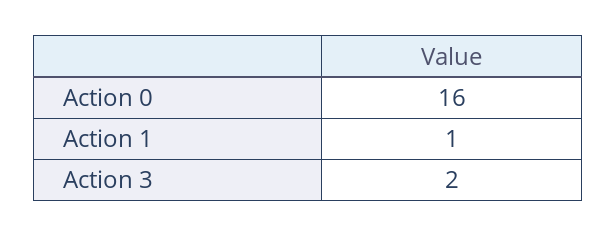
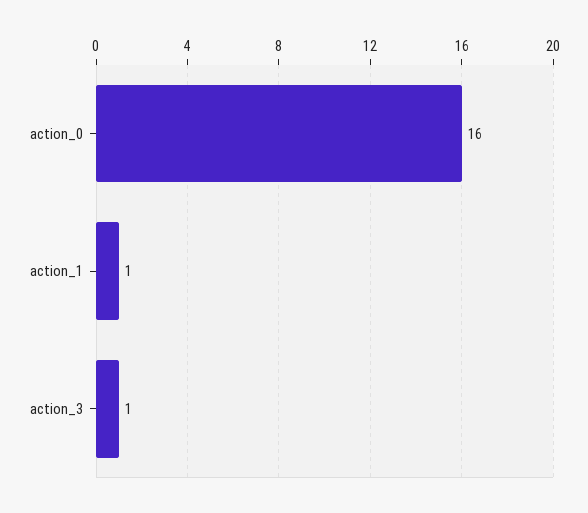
Action 3: 2 -> 1

